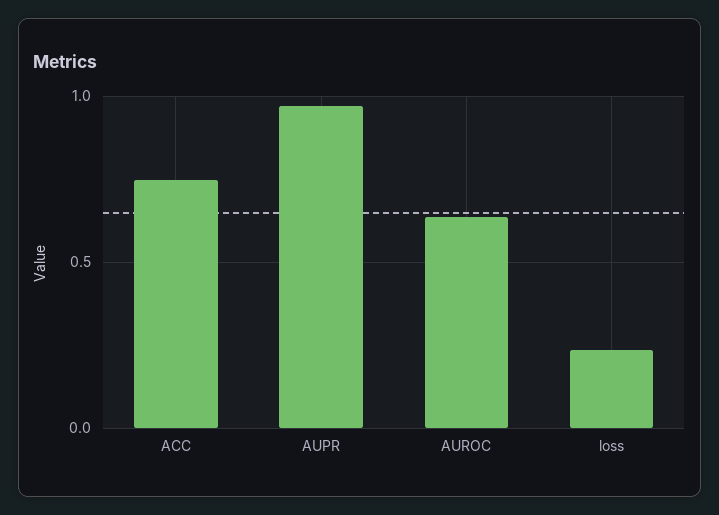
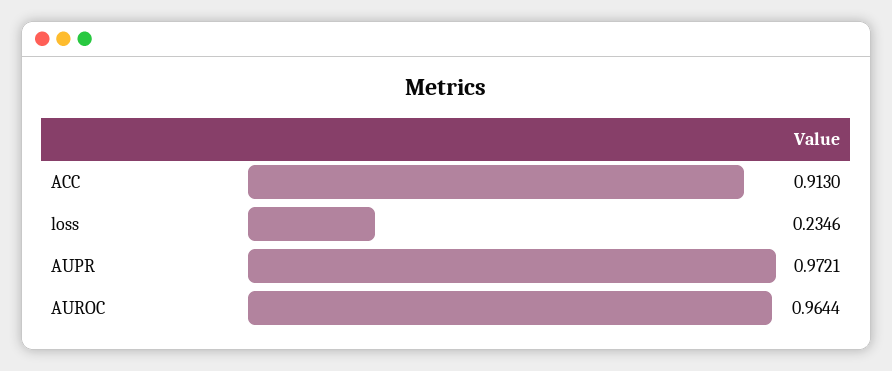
ACC: 0.75 -> 0.913
AUROC: 0.65 -> 0.9644

